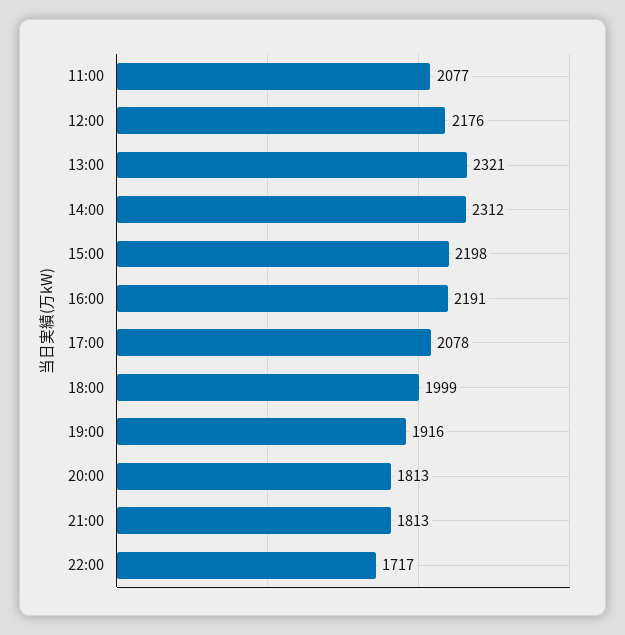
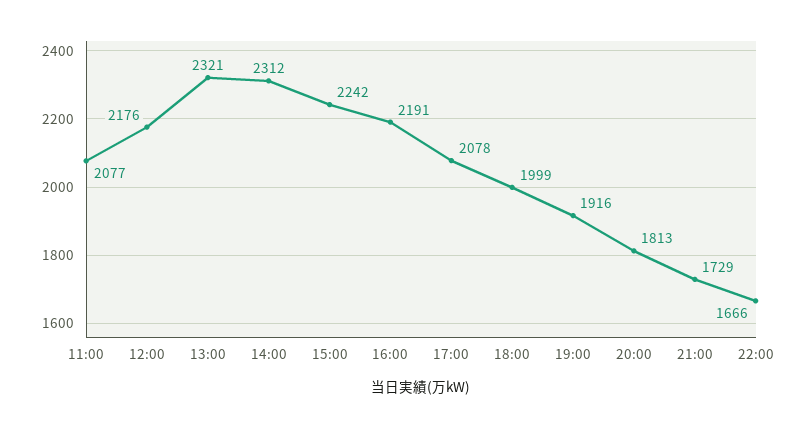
15:00: 2198 -> 2242
21:00: 1813 -> 1729
22:00: 1717 -> 1666

